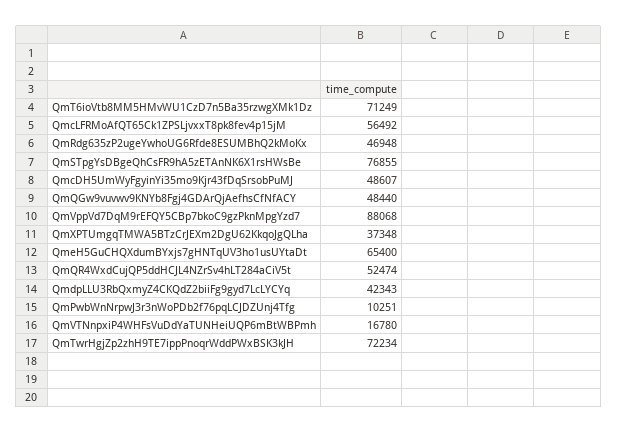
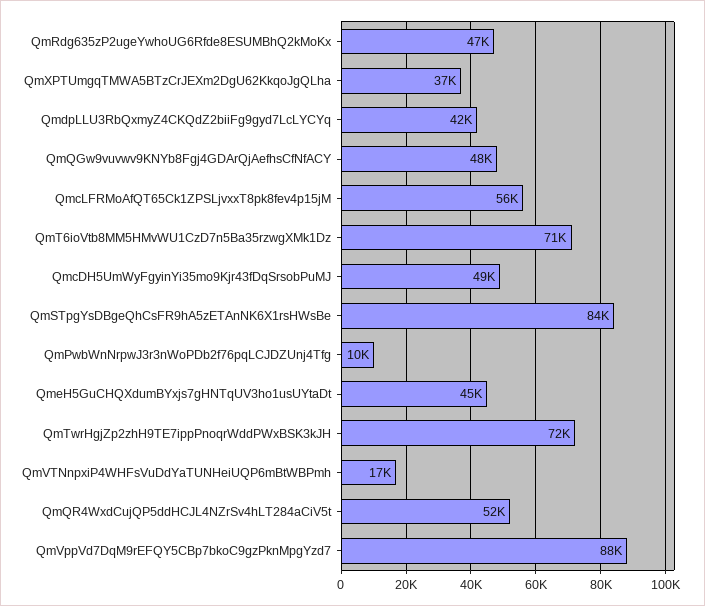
QmSTpgYsDBgeQhCsFR9hA5zETAnNK6X1rsHWsBe: 76855 -> 84000
QmeH5GuCHQXdumBYxjs7gHNTqUV3ho1usUYtaDt: 65400 -> 45000

